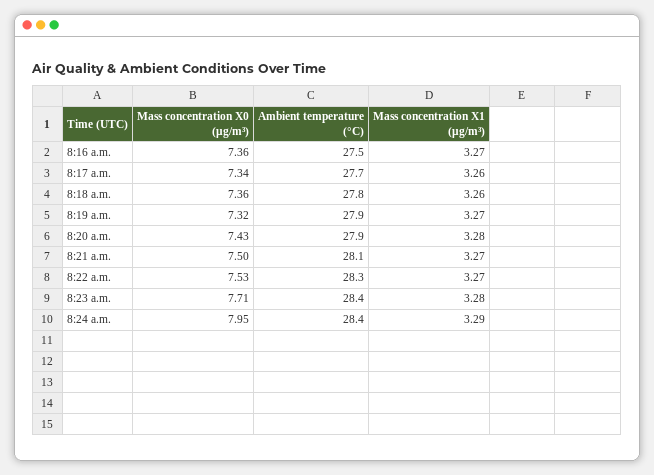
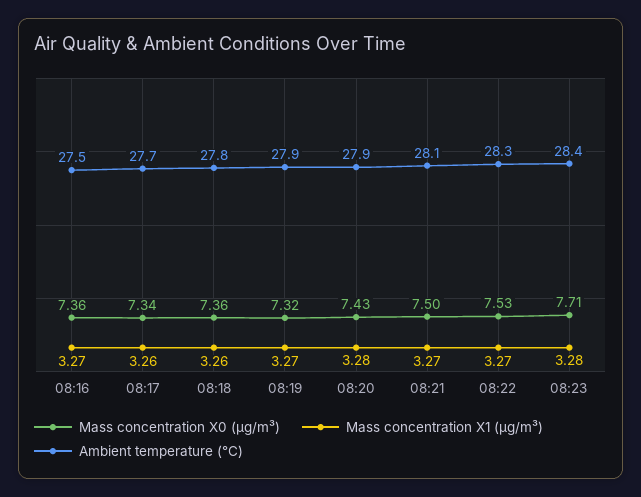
Mass concentration X0 (μg/m³), 8:24 a.m.: 7.95 -> none
Ambient temperature (°C), 8:24 a.m.: 28.4 -> none
Mass concentration X1 (μg/m³), 8:24 a.m.: 3.29 -> none

